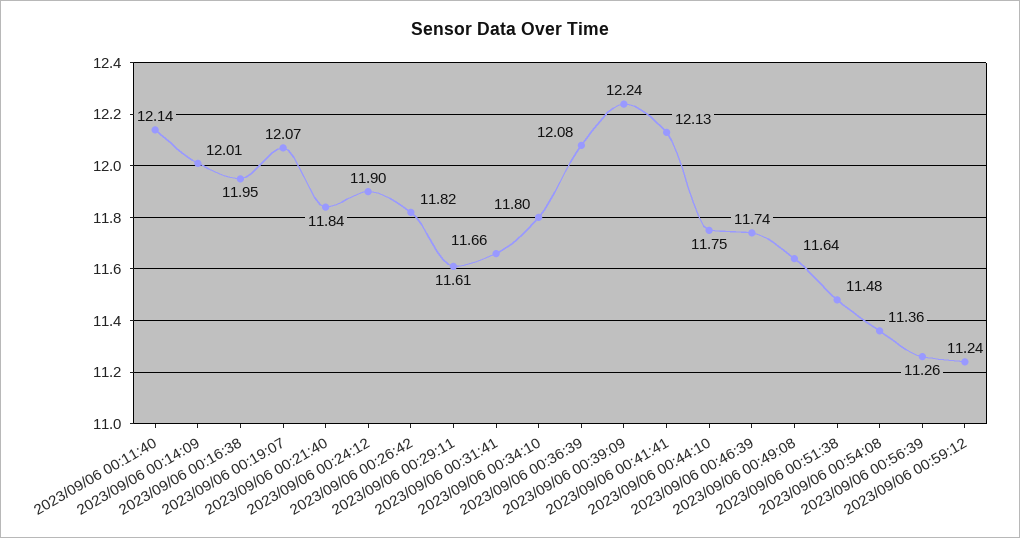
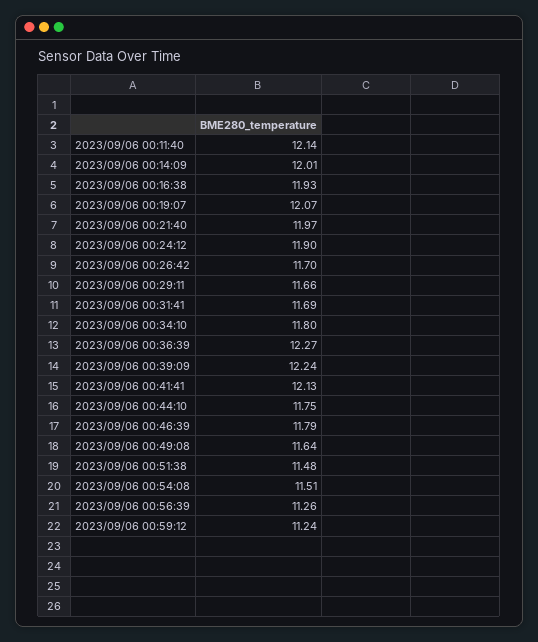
2023/09/06 00:16:38: 11.95 -> 11.93
2023/09/06 00:21:40: 11.84 -> 11.97
2023/09/06 00:26:42: 11.82 -> 11.7
2023/09/06 00:29:11: 11.61 -> 11.66
2023/09/06 00:31:41: 11.66 -> 11.69
2023/09/06 00:36:39: 12.08 -> 12.27
2023/09/06 00:46:39: 11.74 -> 11.79
2023/09/06 00:54:08: 11.36 -> 11.51

